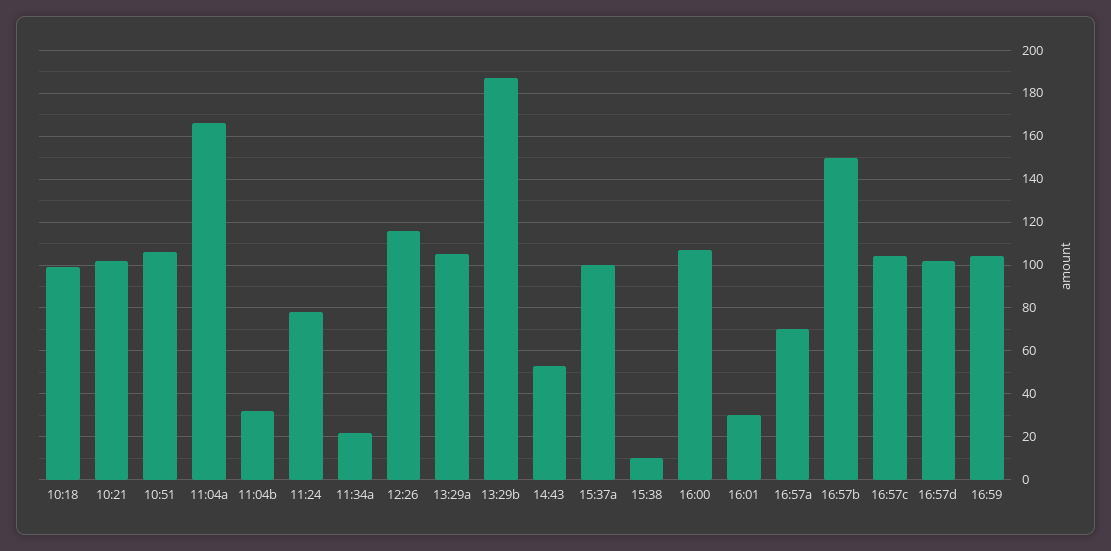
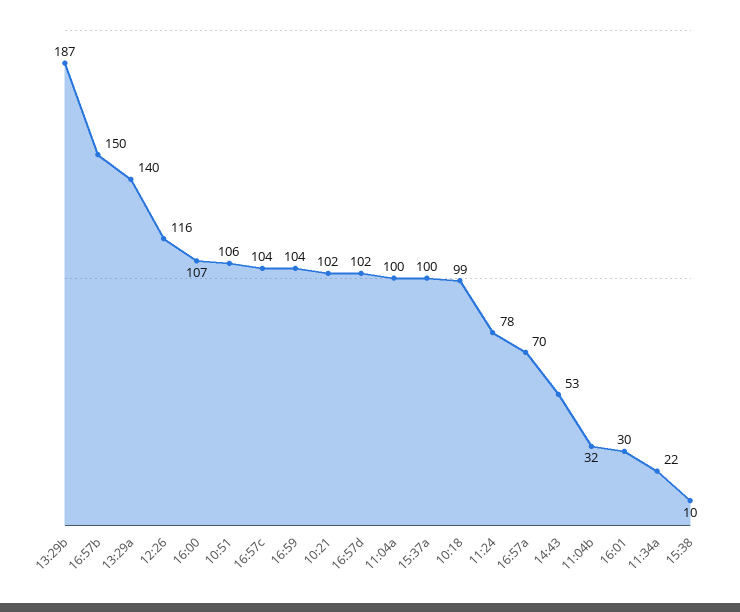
11:04a: 165 -> 100
13:29a: 105 -> 140

